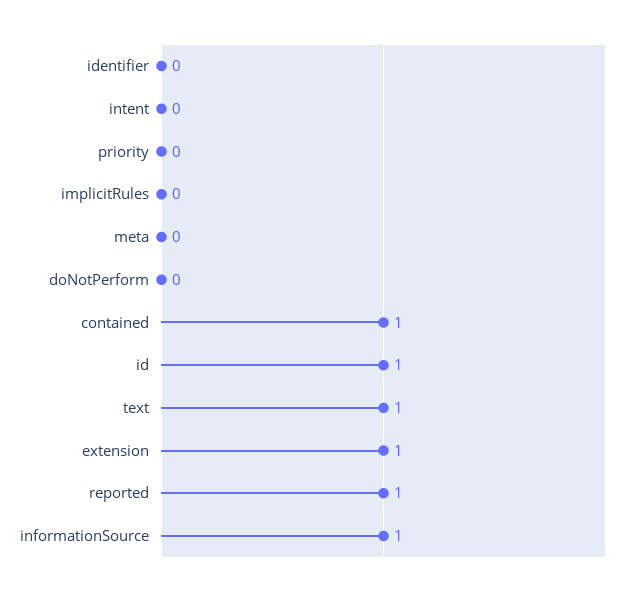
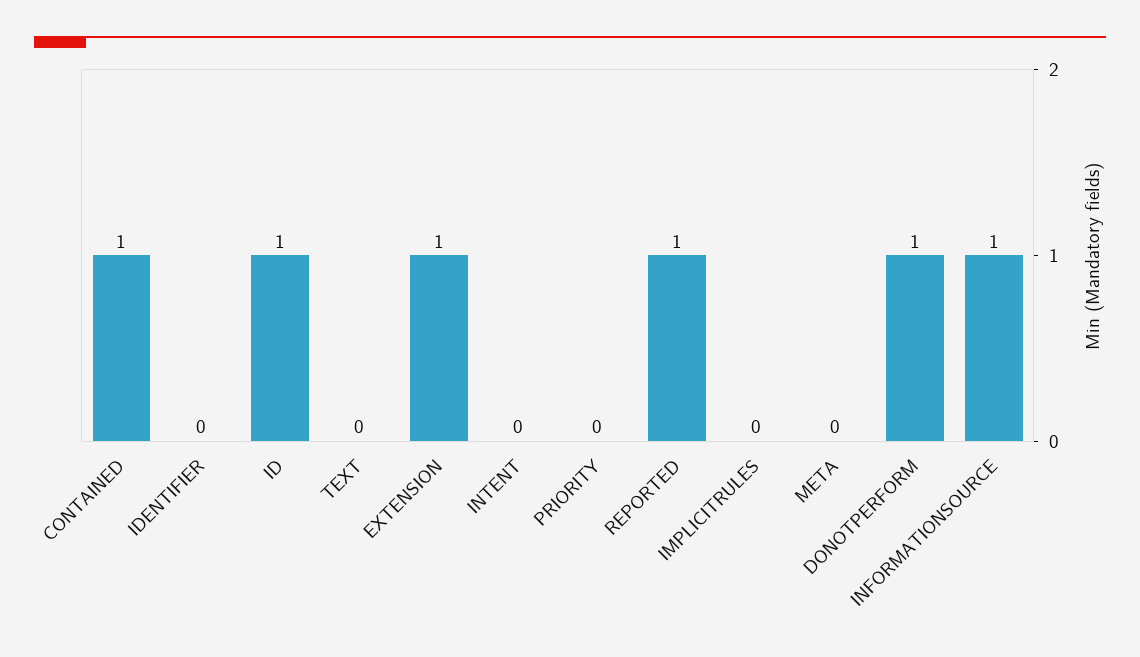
doNotPerform: 0 -> 1
text: 1 -> 0

